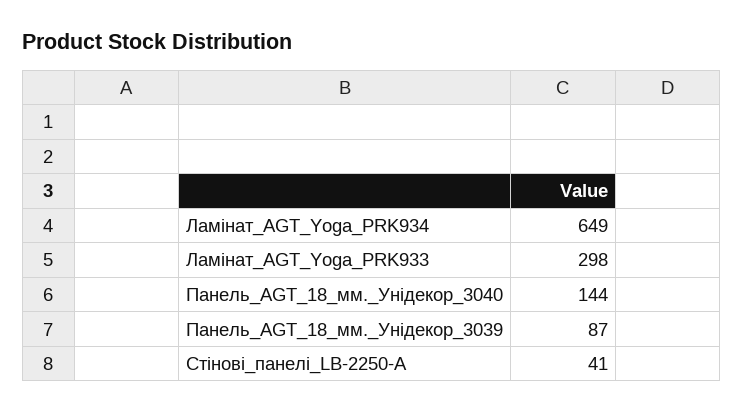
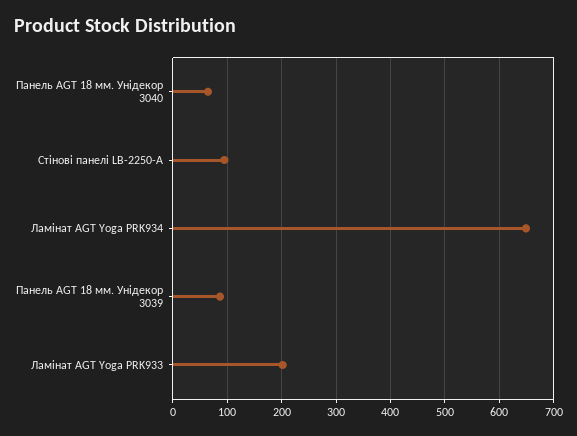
Ламінат_AGT_Yoga_PRK933: 298 -> 200
Панель_AGT_18_мм._Унідекор_3040: 144 -> 60
Стінові_панелі_LB-2250-А: 41 -> 100

